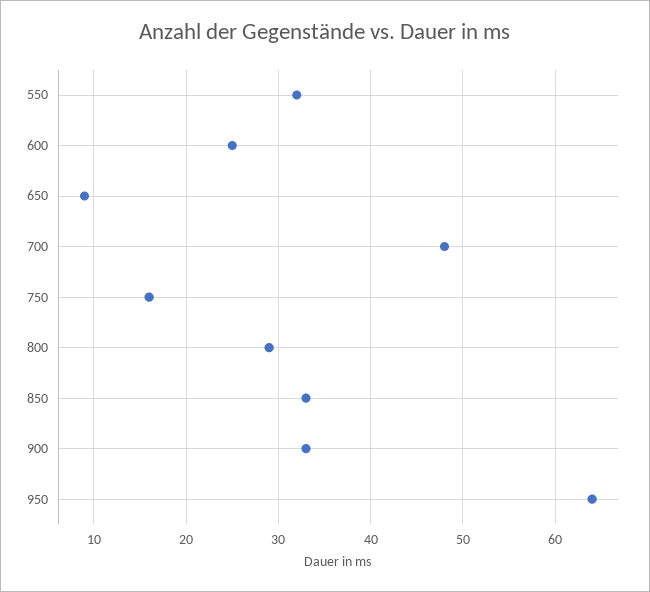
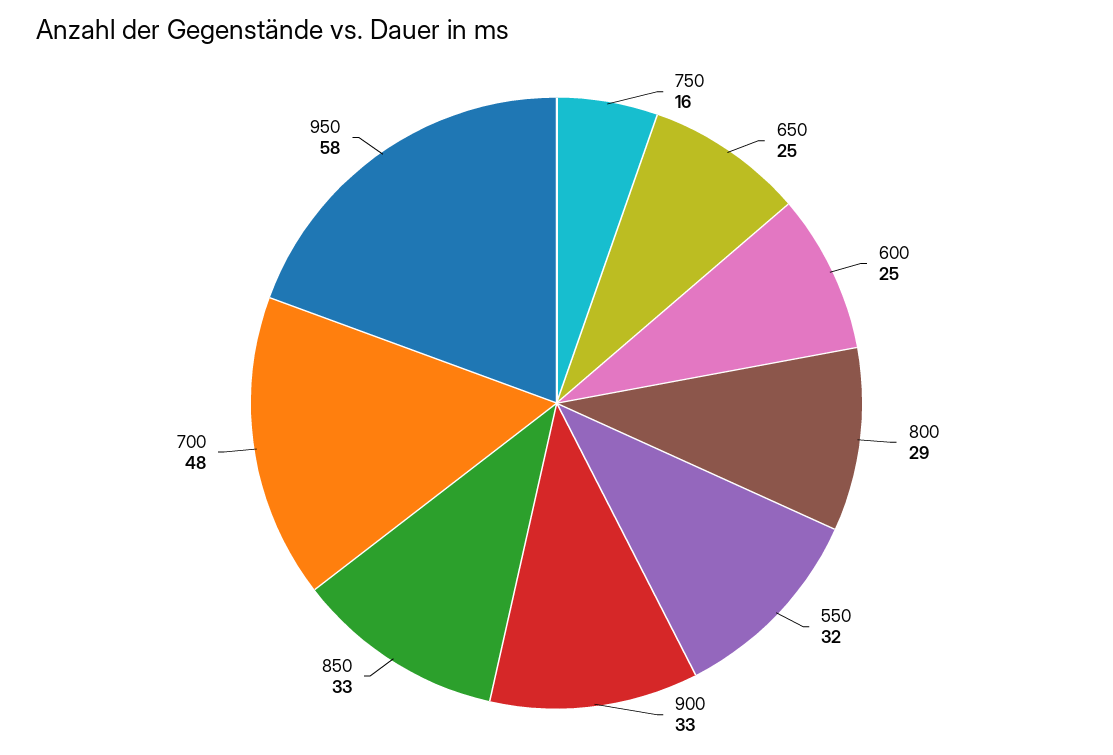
650: 9 -> 25
950: 64 -> 58

